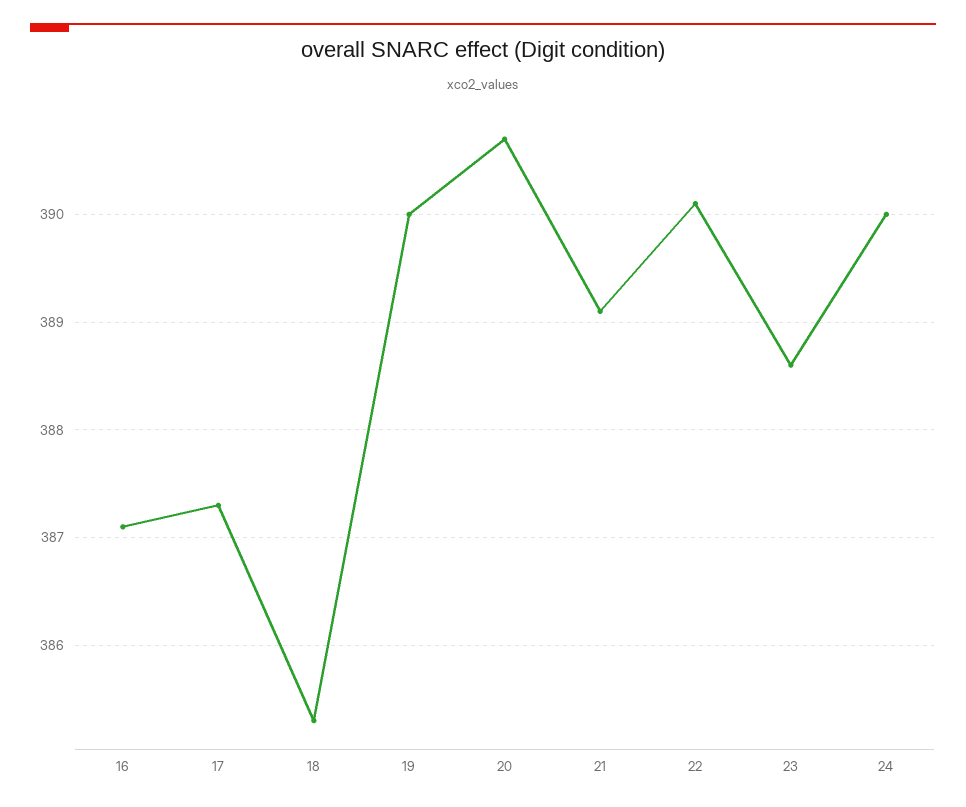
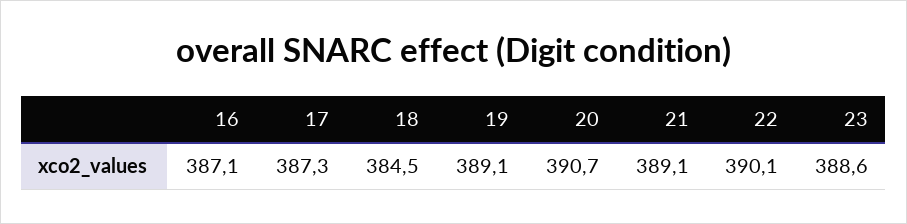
18: 385.3 -> 384.5
19: 390 -> 389.1
24: 390 -> none

